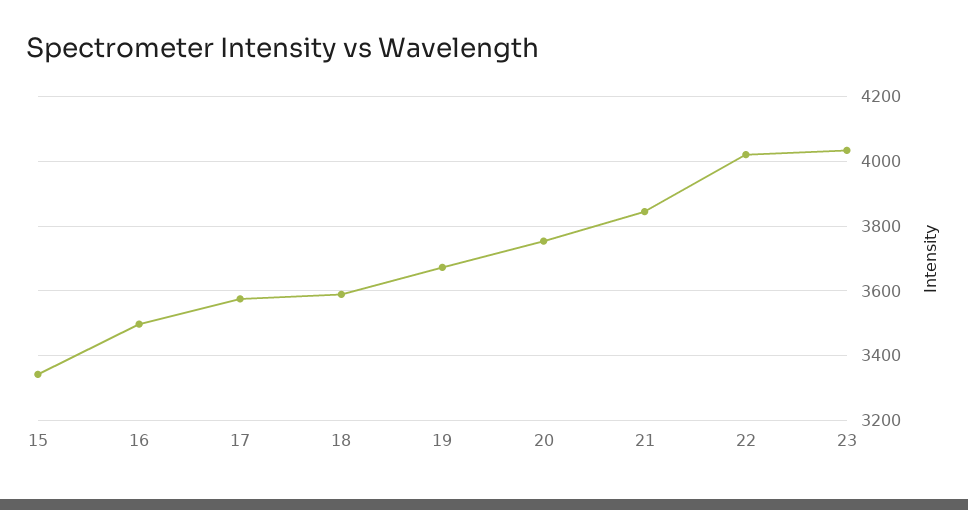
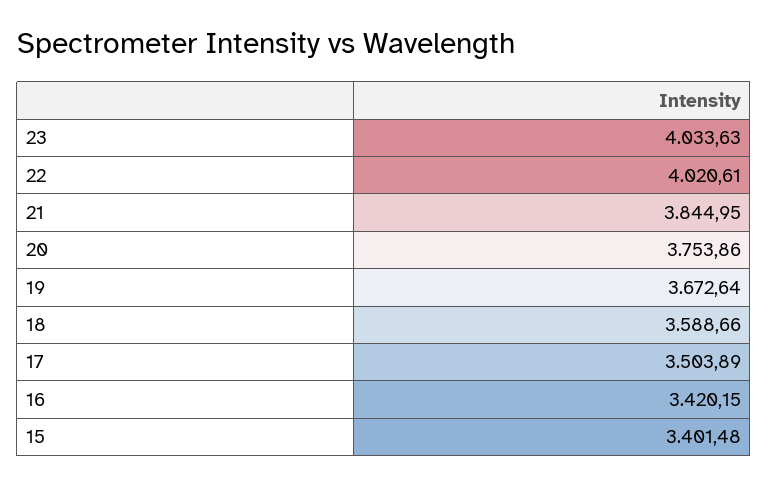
15: 3340 -> 3401.48
16: 3500 -> 3420.15
17: 3580 -> 3503.89

